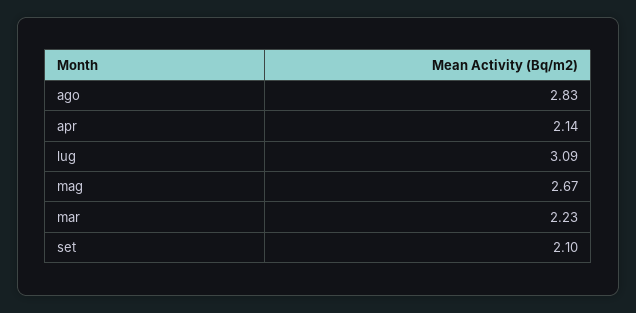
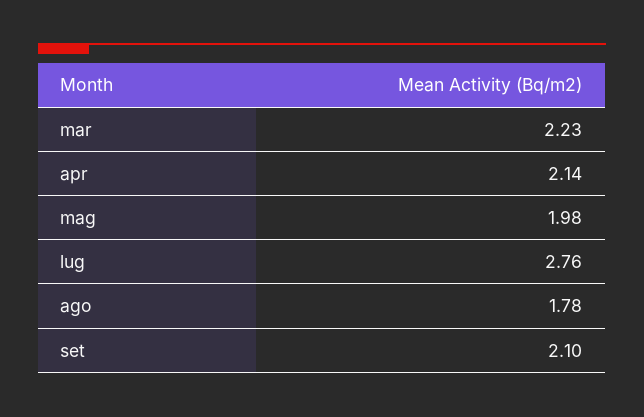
ago: 2.83 -> 1.78
lug: 3.09 -> 2.76
mag: 2.67 -> 1.98

